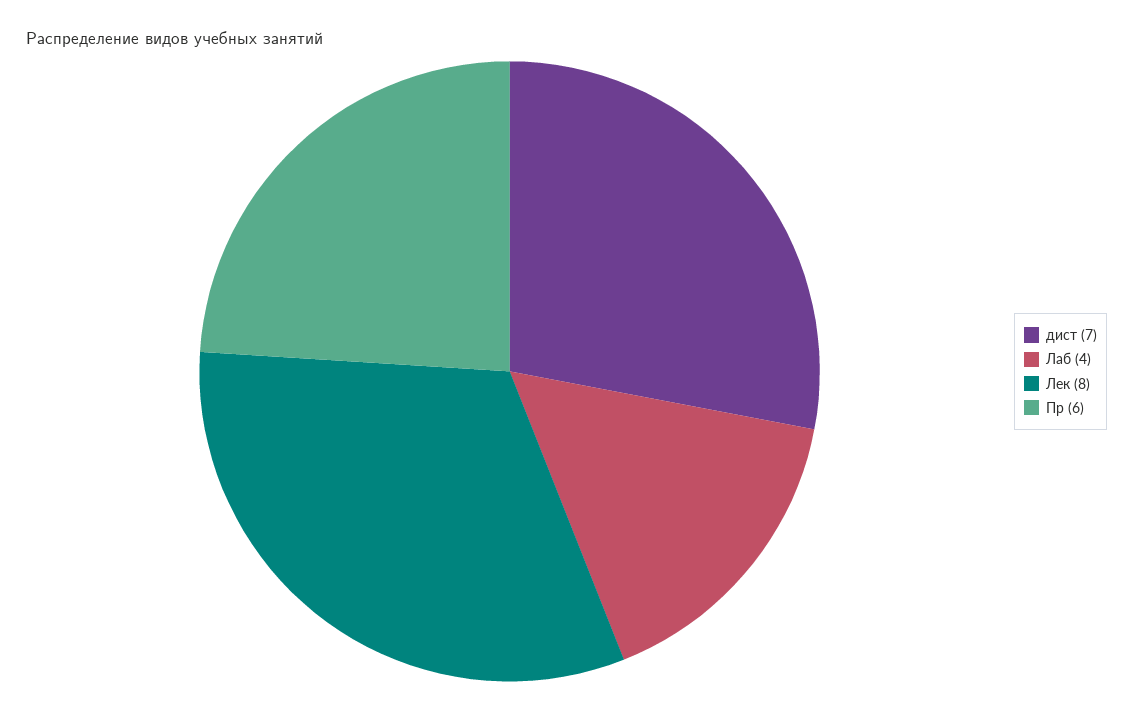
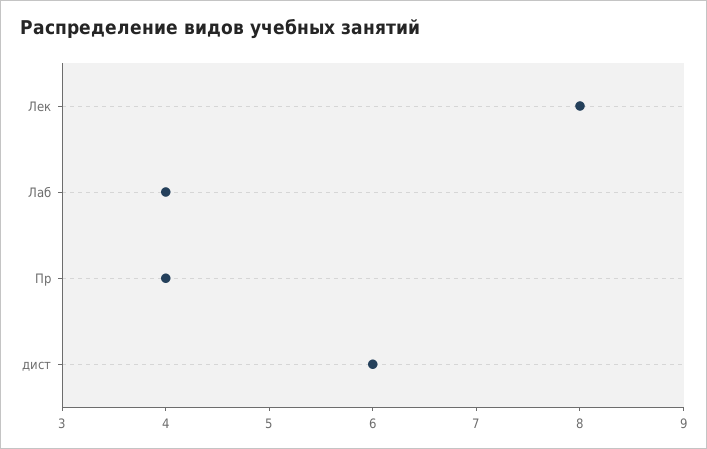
дист: 7 -> 6
Пр: 6 -> 4

